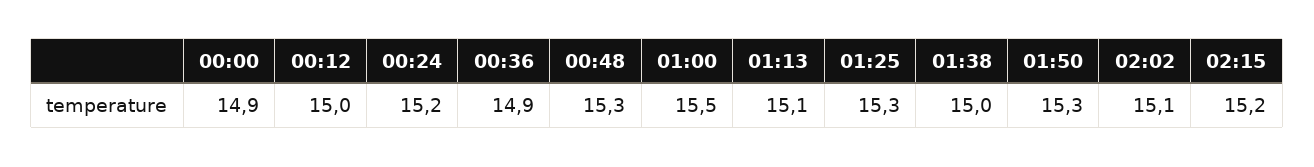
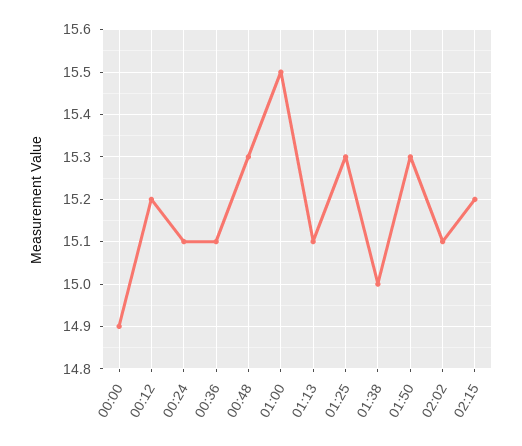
00:12: 15 -> 15.2
00:24: 15.2 -> 15.1
00:36: 14.9 -> 15.1

